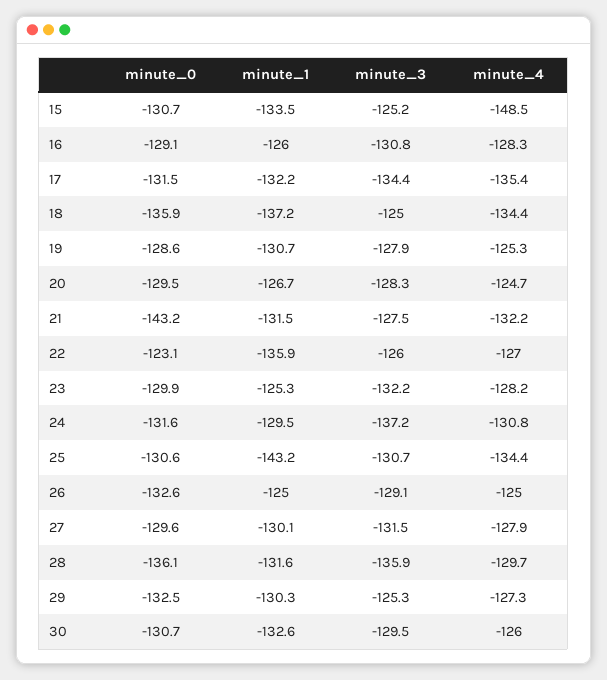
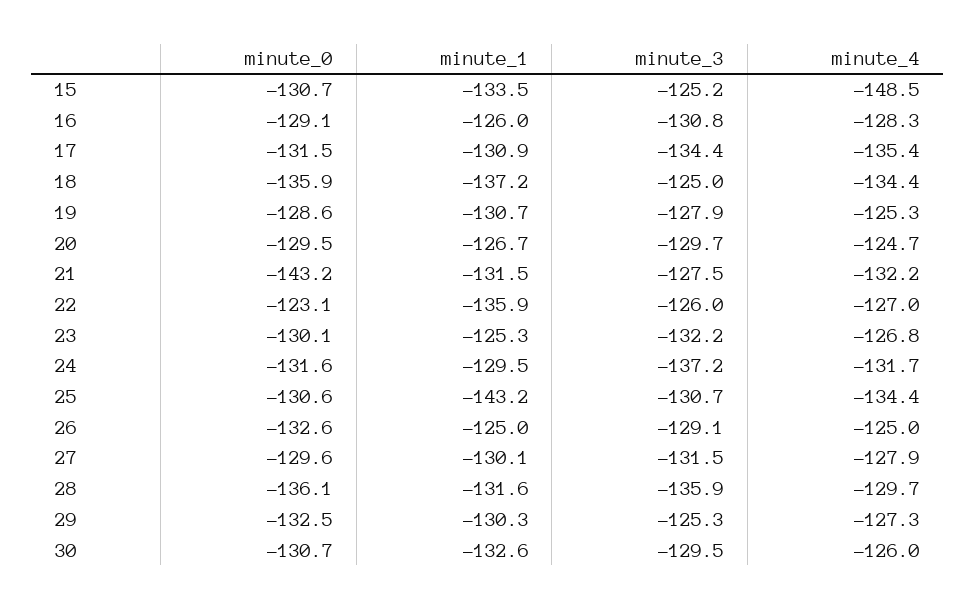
minute_1, 17: -132.2 -> -130.9
minute_3, 20: -128.3 -> -129.7
minute_0, 23: -129.9 -> -130.1
minute_4, 23: -128.2 -> -126.8
minute_4, 24: -130.8 -> -131.7

